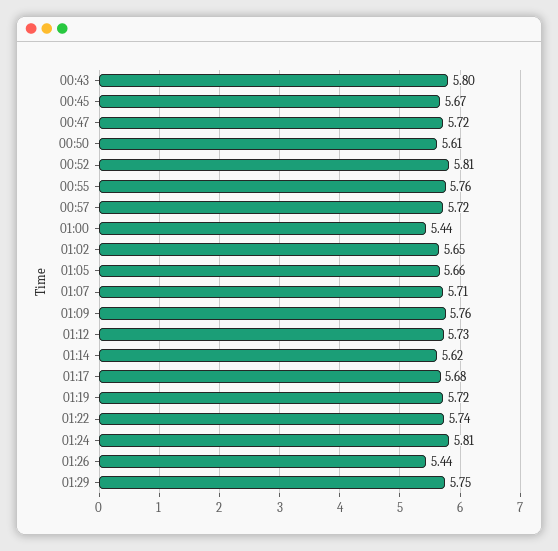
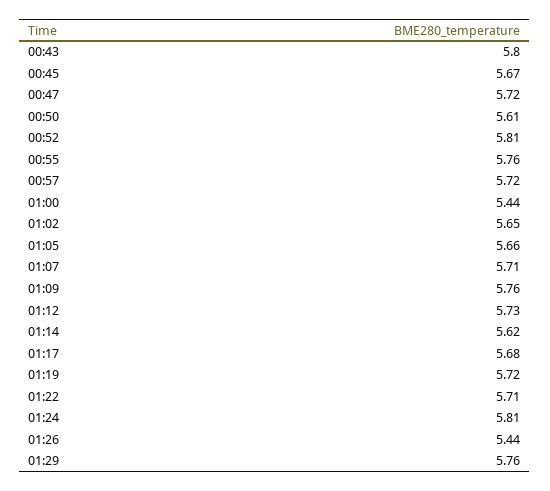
01:22: 5.74 -> 5.71
01:29: 5.75 -> 5.76

